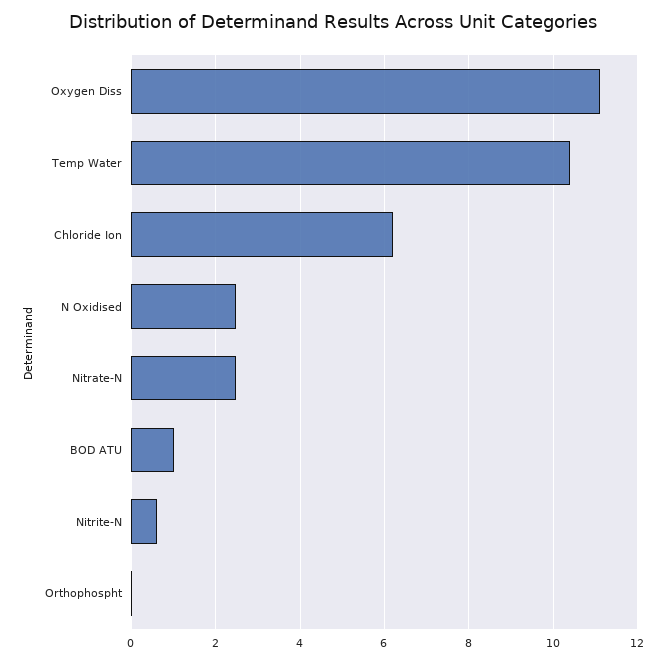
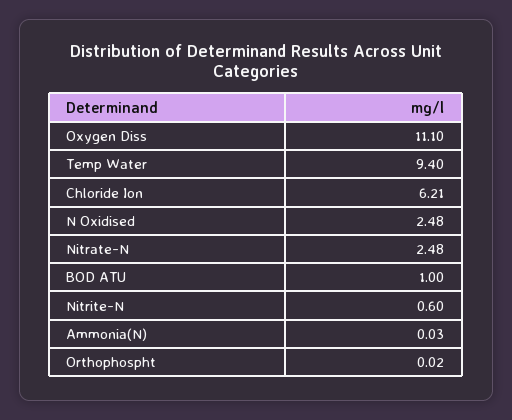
Temp Water: 10.4 -> 9.4
Ammonia(N): none -> 0.03

